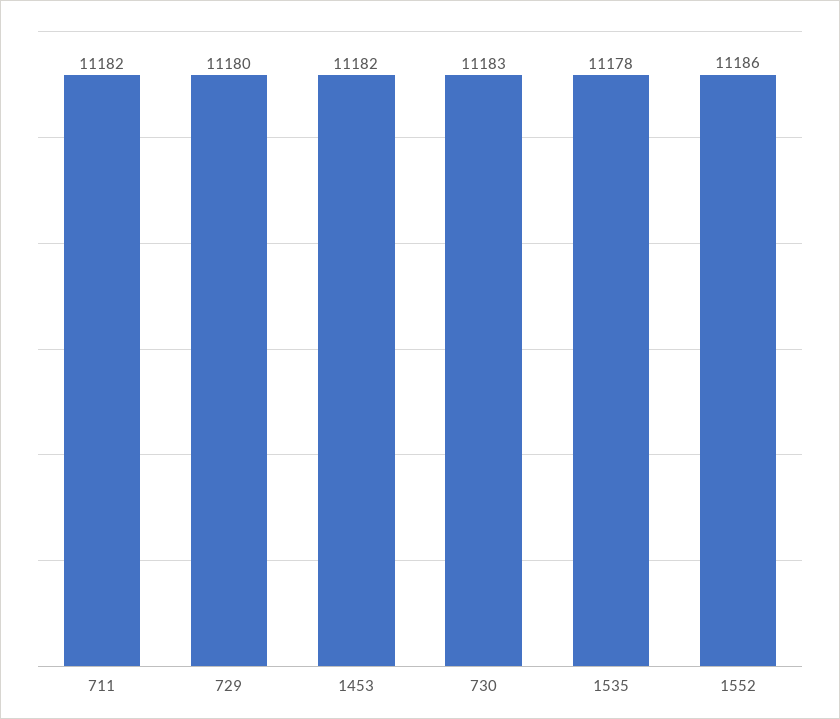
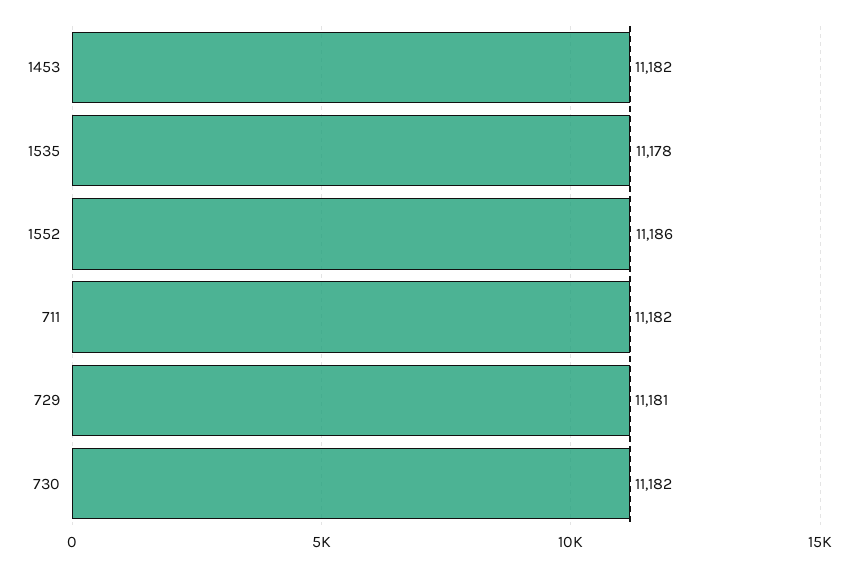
729: 11180 -> 11181
730: 11183 -> 11182

